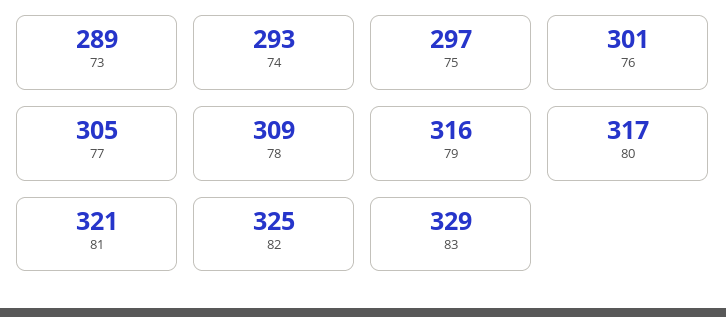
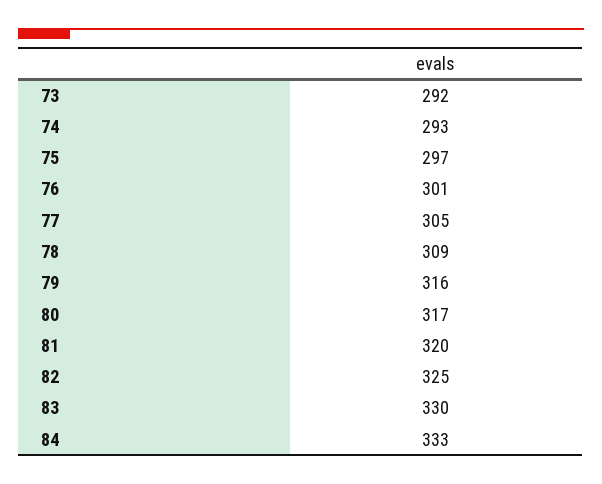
73: 289 -> 292
81: 321 -> 320
83: 329 -> 330
84: none -> 333

